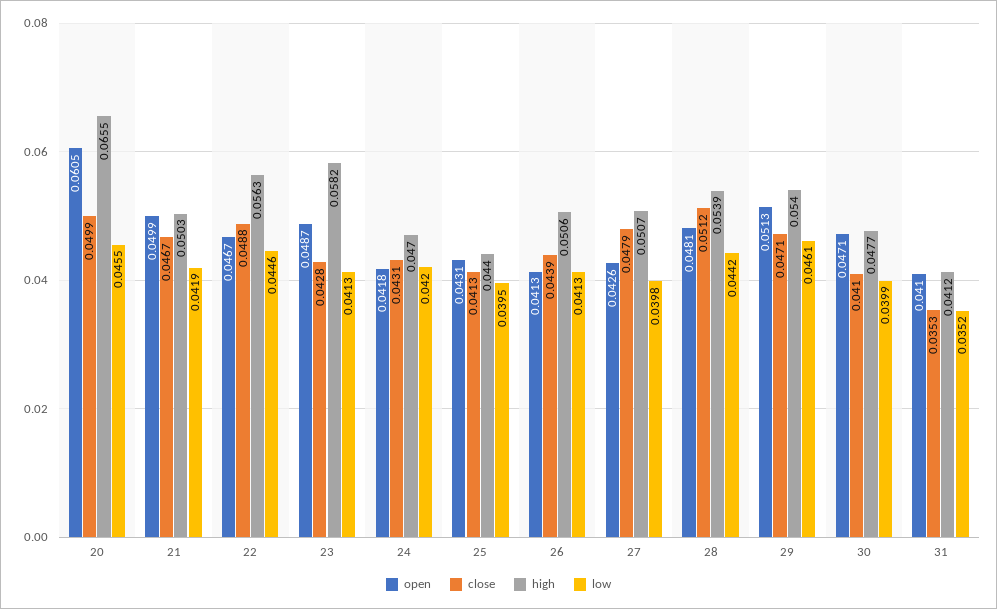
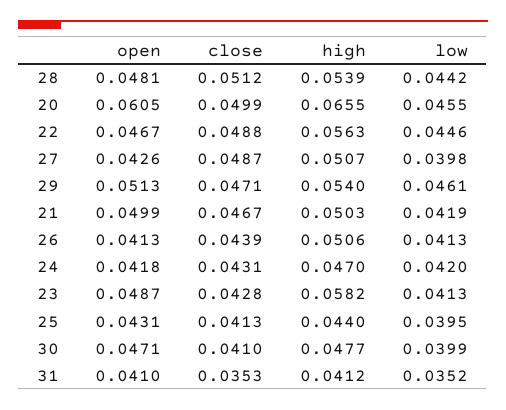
close, 27: 0.0479 -> 0.0487

